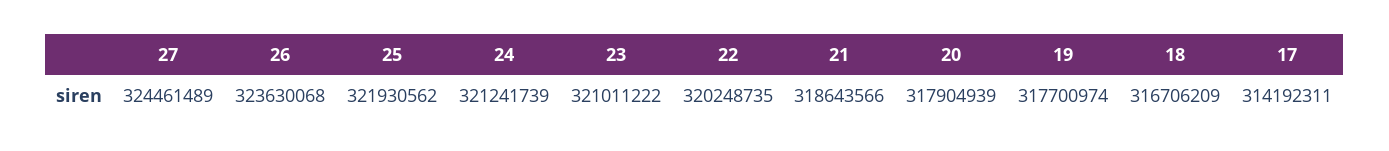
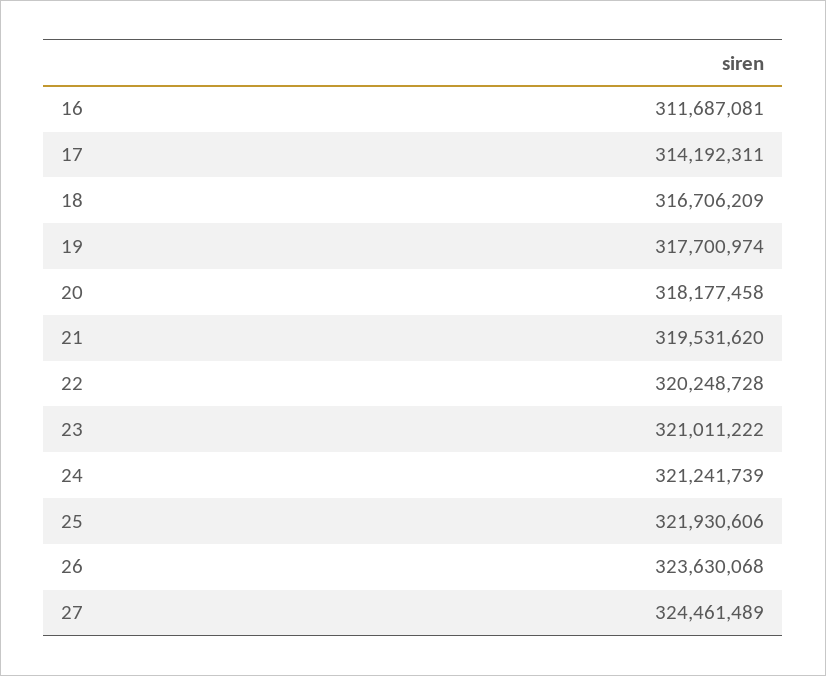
25: 321930562 -> 321930606
22: 320248735 -> 320248728
21: 318643566 -> 319531620
20: 317904939 -> 318177458
16: none -> 311687081

